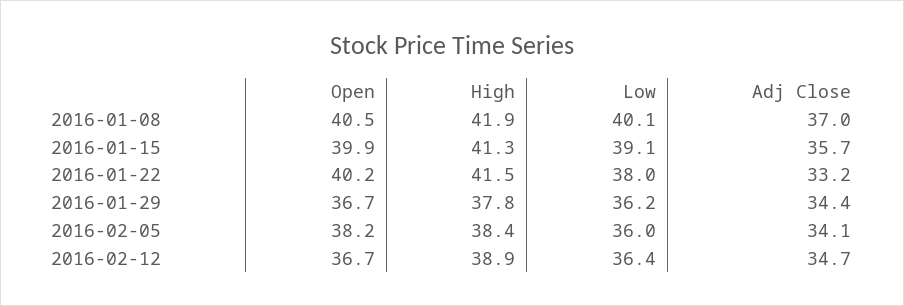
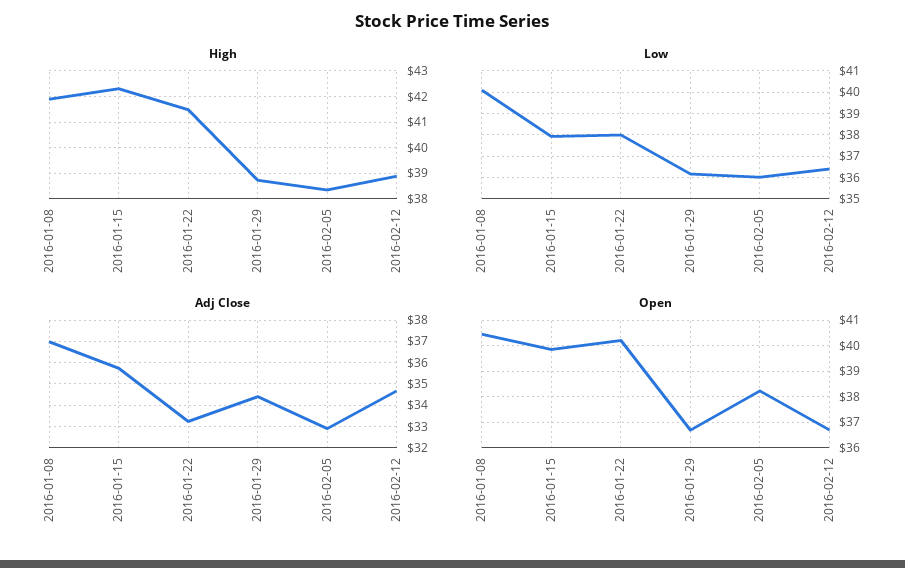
High, 2016-01-15: 41.3 -> 42.25
Low, 2016-01-15: 39.1 -> 38
High, 2016-01-29: 37.8 -> 38.75
Adj Close, 2016-02-05: 34.1 -> 33

